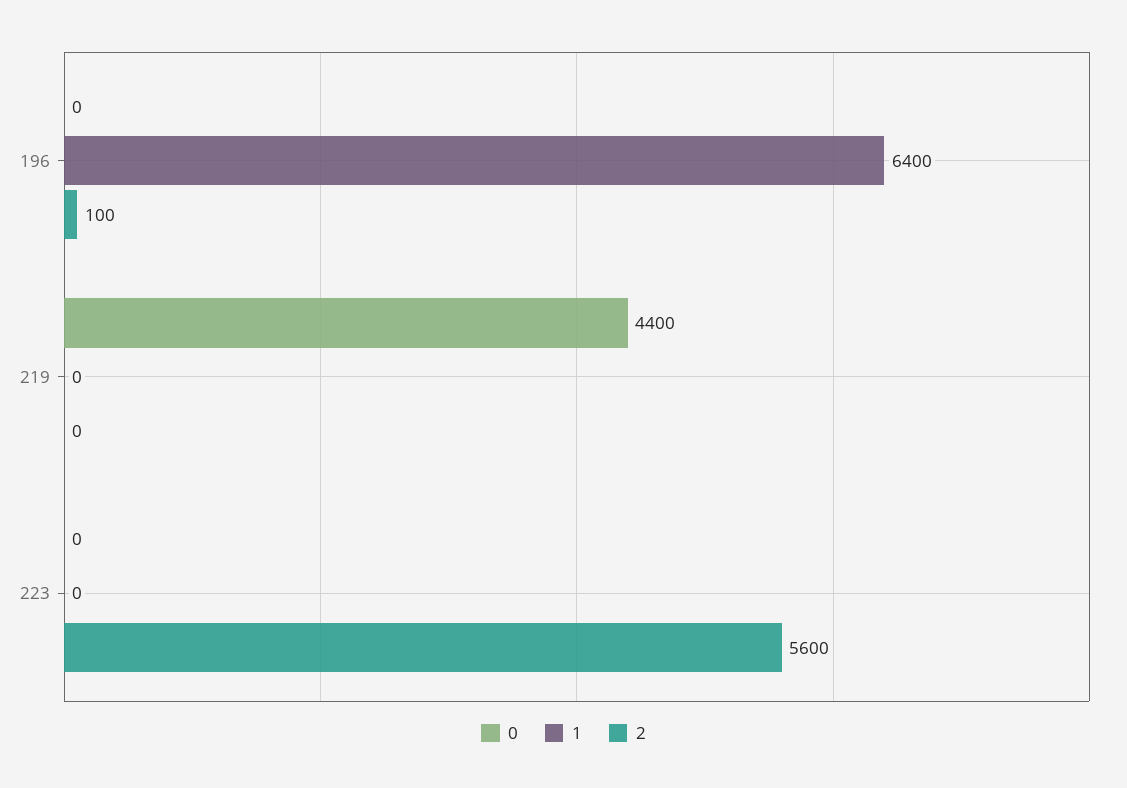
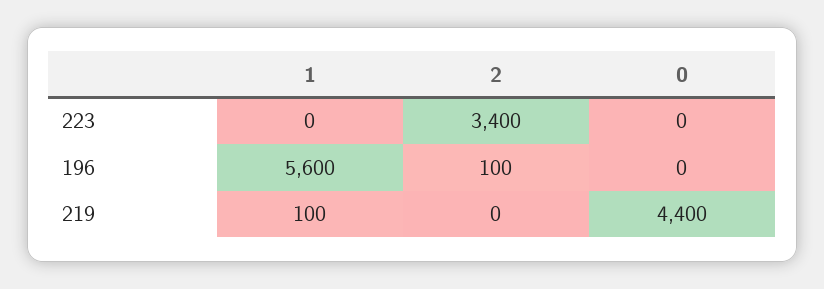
1, 196: 6400 -> 5600
1, 219: 0 -> 100
2, 223: 5600 -> 3400

